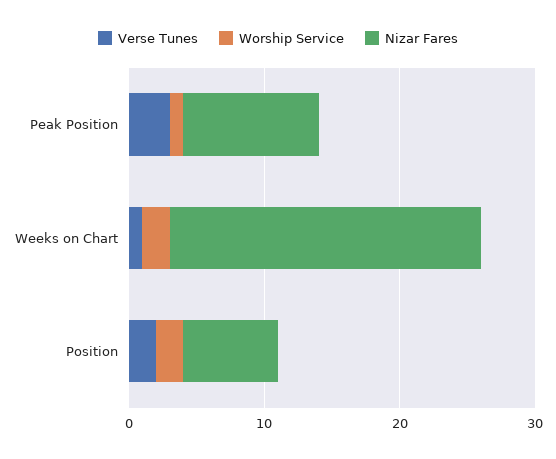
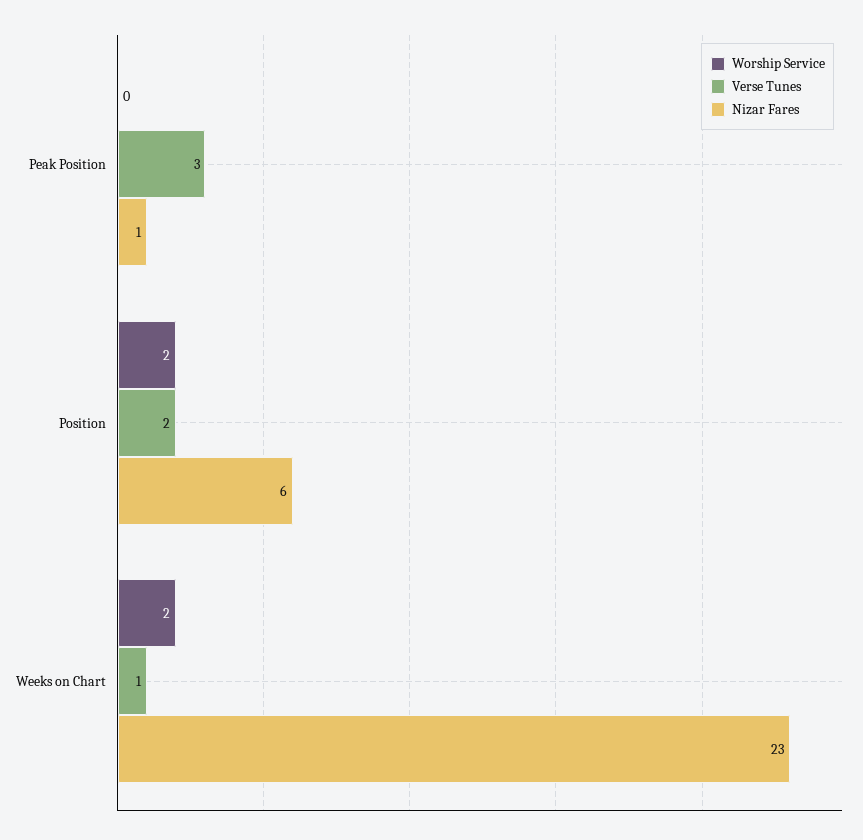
Worship Service, Peak Position: 1 -> 0
Nizar Fares, Peak Position: 10 -> 1
Nizar Fares, Position: 7 -> 6

